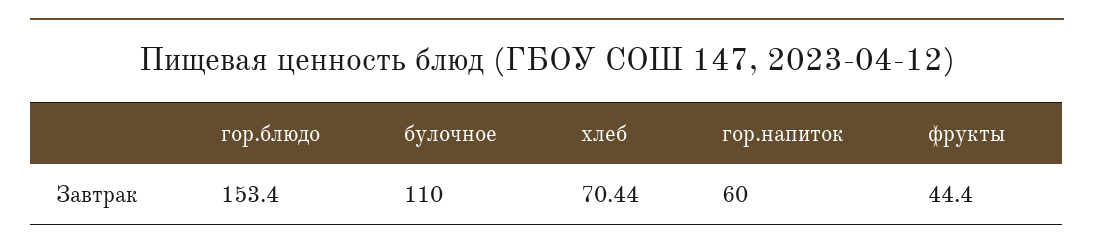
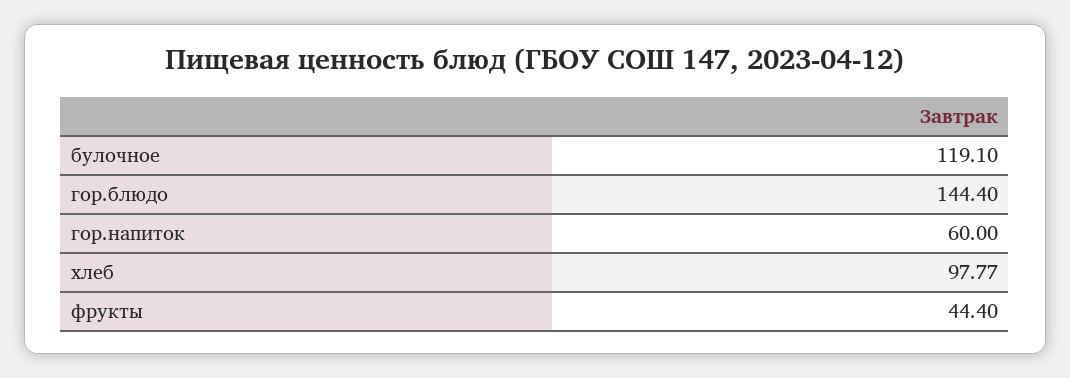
гор.блюдо: 153.4 -> 144.4
булочное: 110 -> 119.1
хлеб: 70.44 -> 97.77

